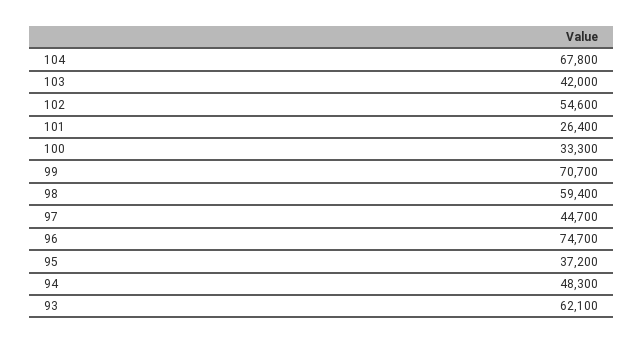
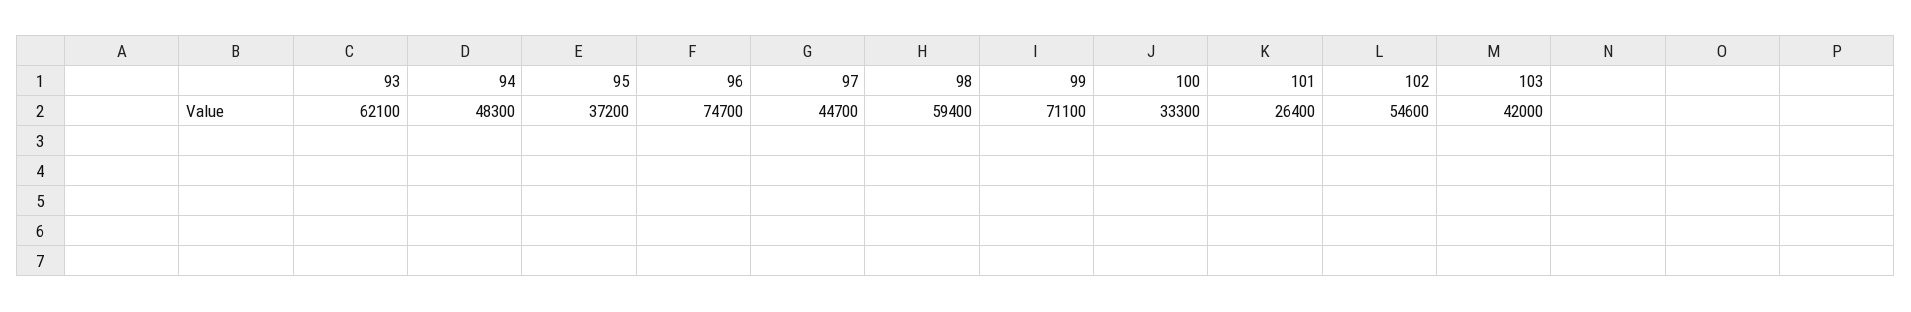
104: 67800 -> none
99: 70700 -> 71100

